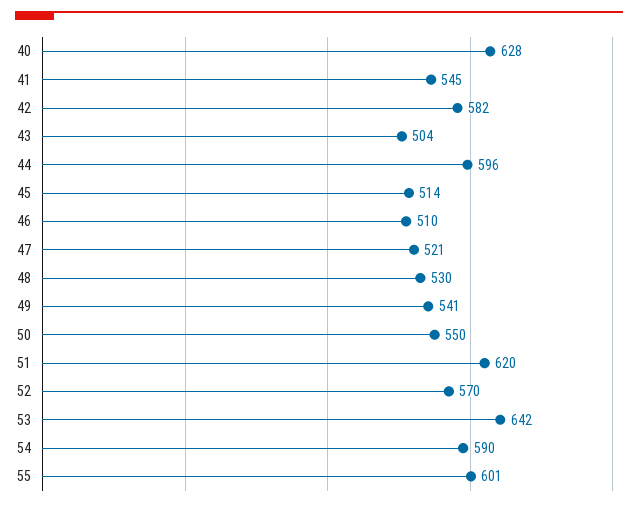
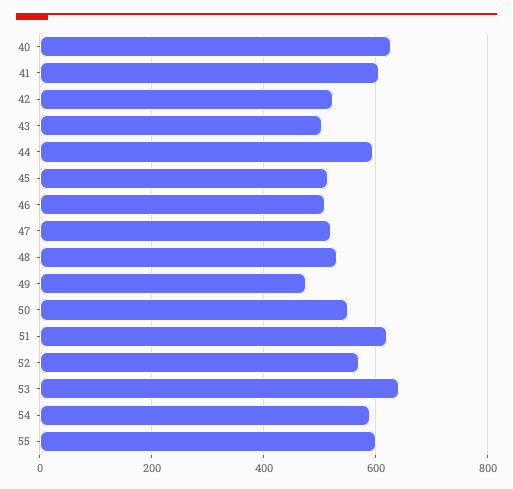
41: 545 -> 600
42: 582 -> 520
49: 541 -> 480

